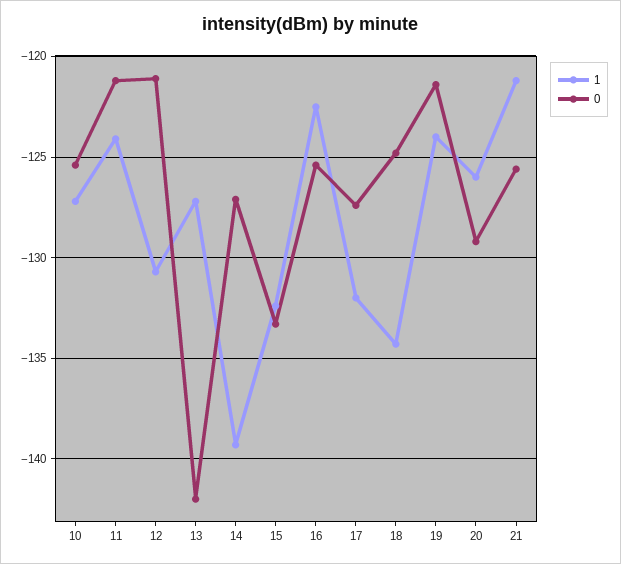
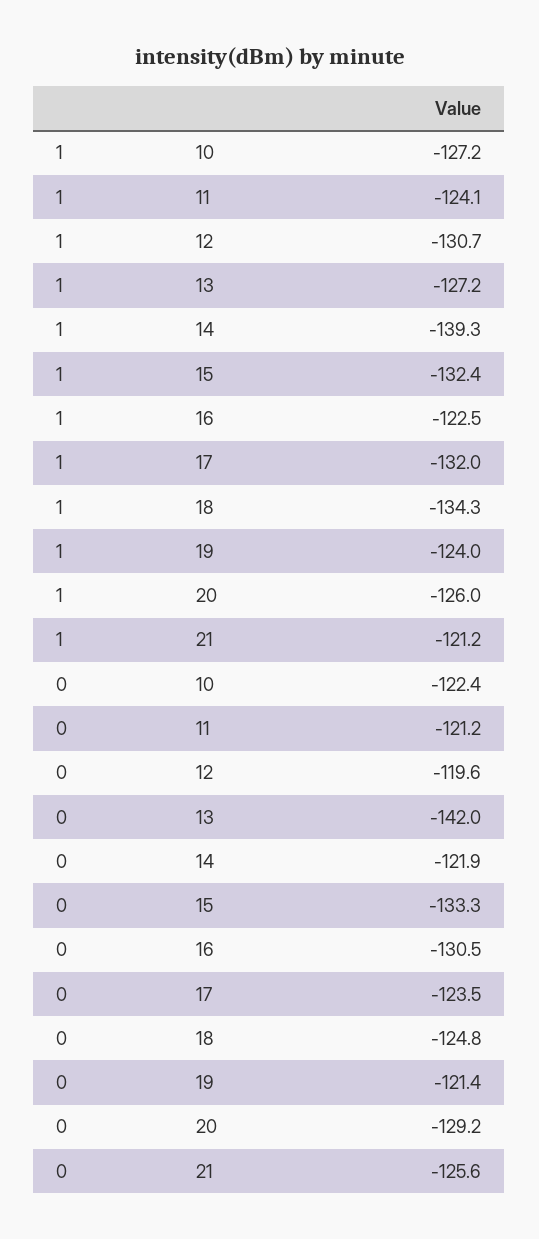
0, 10: -125.5 -> -122.4
0, 12: -121 -> -119.6
0, 14: -127 -> -121.9
0, 16: -125.5 -> -130.5
0, 17: -127.5 -> -123.5

